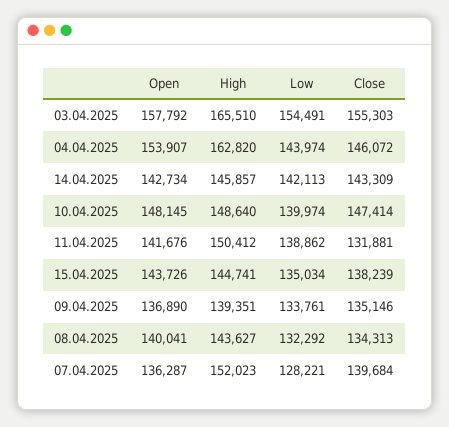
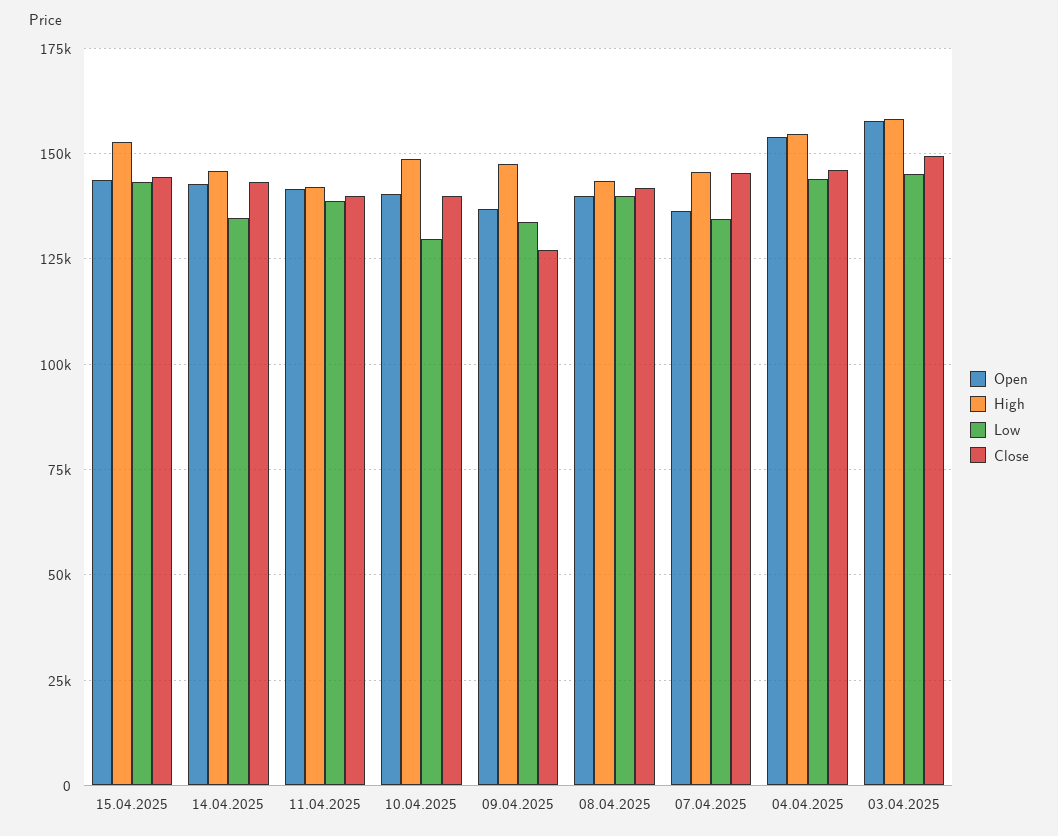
High, 03.04.2025: 165510 -> 157500
Low, 03.04.2025: 154491 -> 145000
Close, 03.04.2025: 155303 -> 150000
High, 04.04.2025: 162820 -> 155000
Low, 14.04.2025: 142113 -> 135000
Open, 10.04.2025: 148145 -> 140000
Low, 10.04.2025: 139974 -> 130000
Close, 10.04.2025: 147414 -> 140000
High, 11.04.2025: 150412 -> 142500
Close, 11.04.2025: 131881 -> 140000
High, 15.04.2025: 144741 -> 152500
Low, 15.04.2025: 135034 -> 142500
Close, 15.04.2025: 138239 -> 145000
High, 09.04.2025: 139351 -> 147500
Close, 09.04.2025: 135146 -> 127500
Low, 08.04.2025: 132292 -> 140000
Close, 08.04.2025: 134313 -> 142500
High, 07.04.2025: 152023 -> 145000
Low, 07.04.2025: 128221 -> 135000
Close, 07.04.2025: 139684 -> 145000

